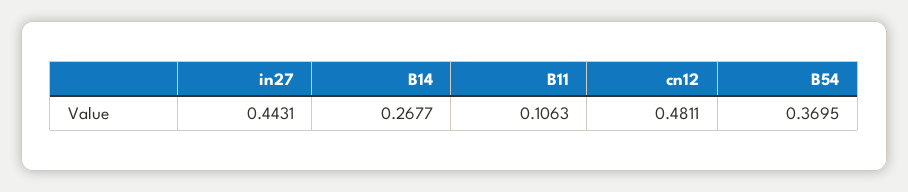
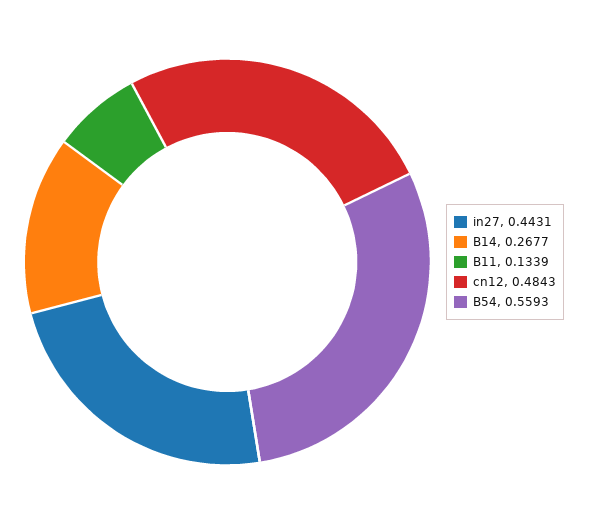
B11: 0.1063 -> 0.1339
cn12: 0.4811 -> 0.4843
B54: 0.3695 -> 0.5593

